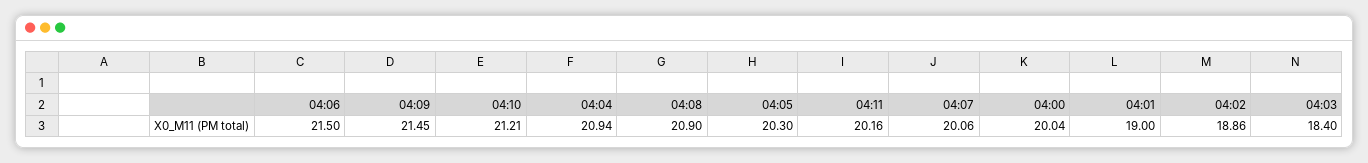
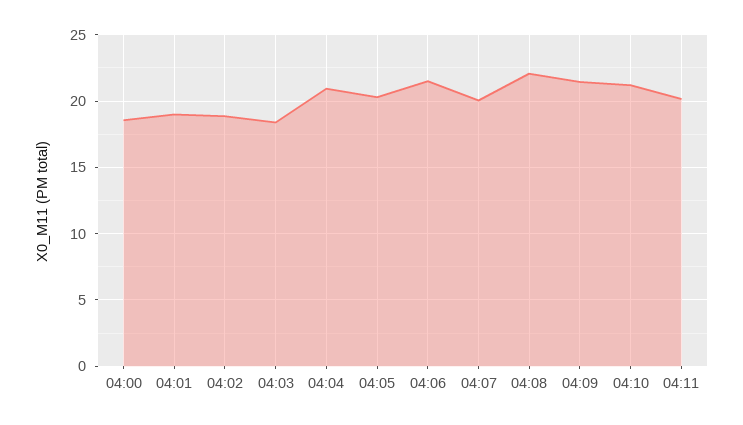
04:08: 20.9 -> 22
04:00: 20.04 -> 18.5

